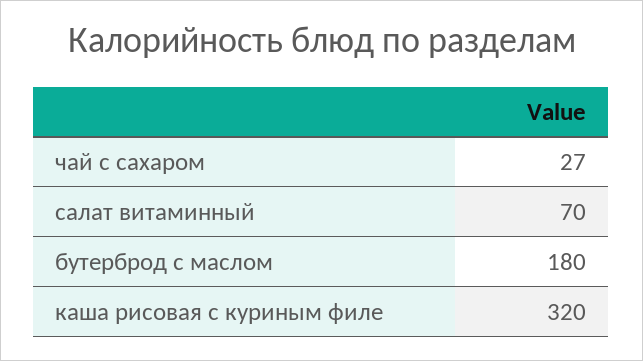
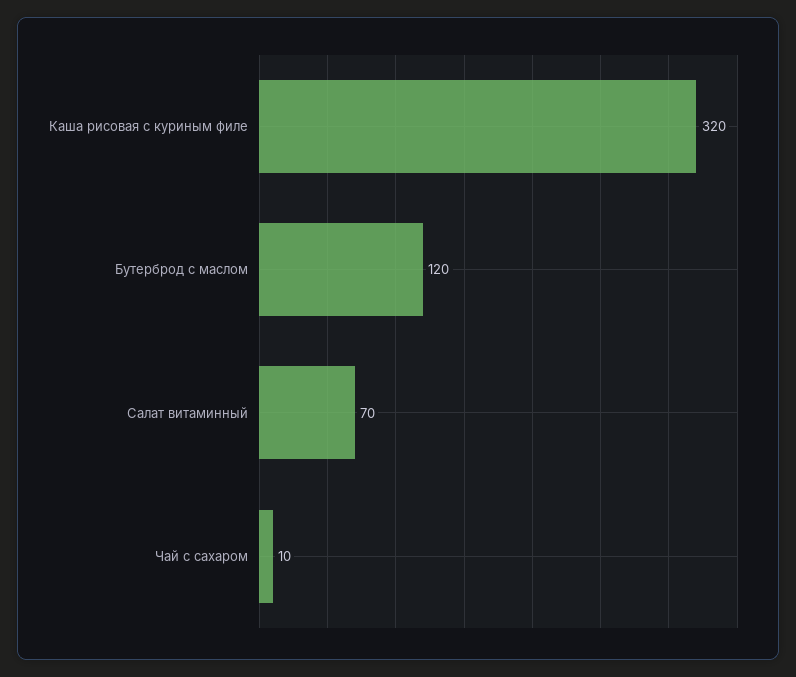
чай с сахаром: 27 -> 10
бутерброд с маслом: 180 -> 120

